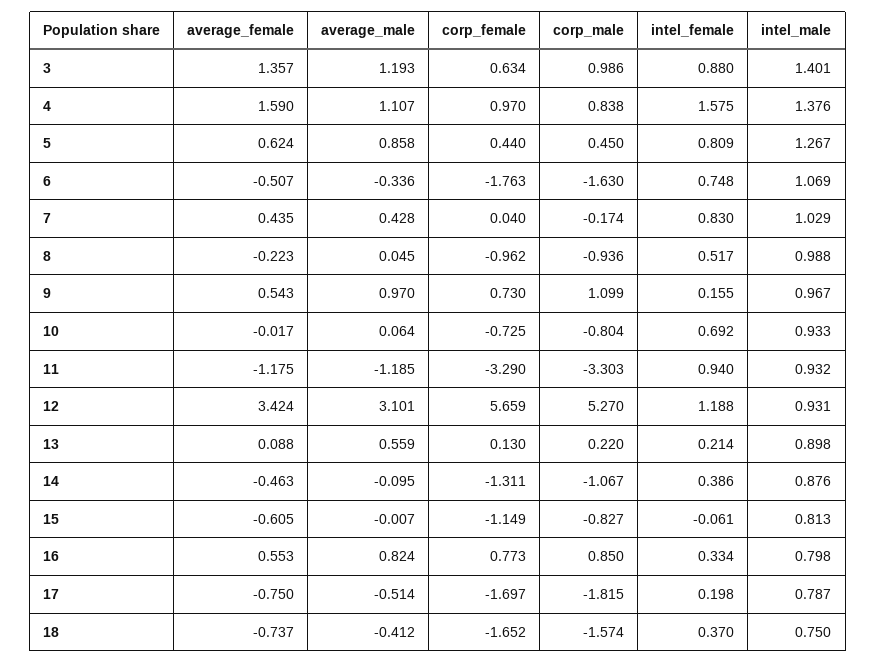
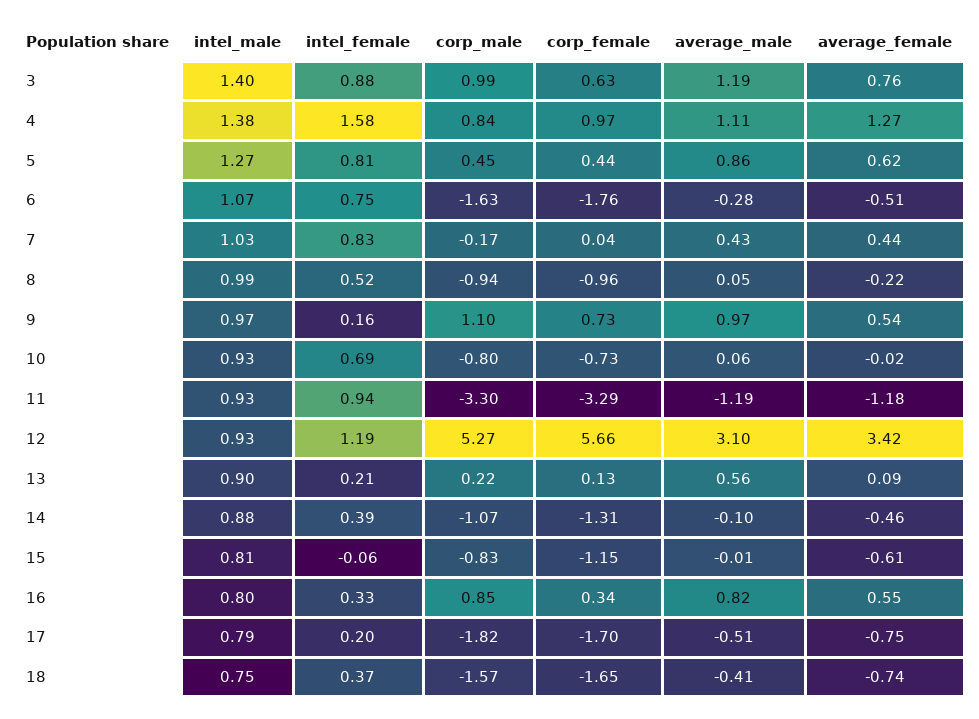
average_female, 3: 1.357 -> 0.76
average_female, 4: 1.59 -> 1.27
average_male, 6: -0.336 -> -0.28
corp_female, 16: 0.773 -> 0.34

